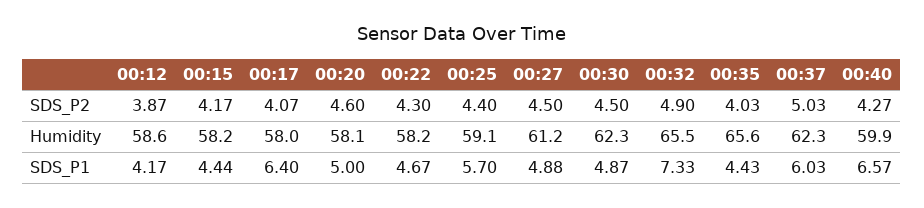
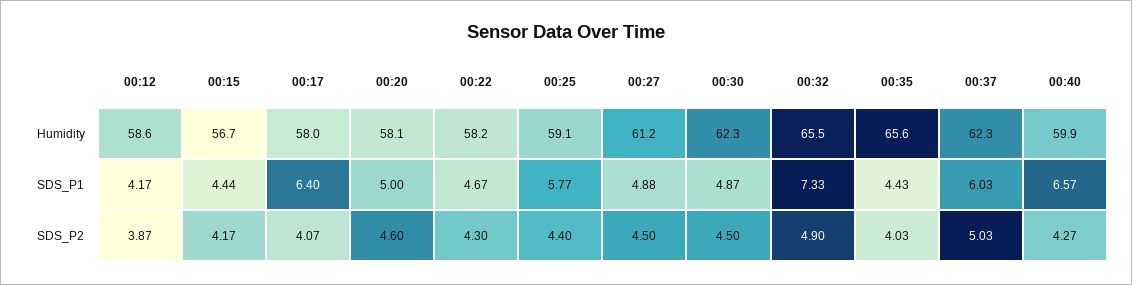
00:15, Humidity: 58.2 -> 56.7
00:25, SDS_P1: 5.7 -> 5.77

